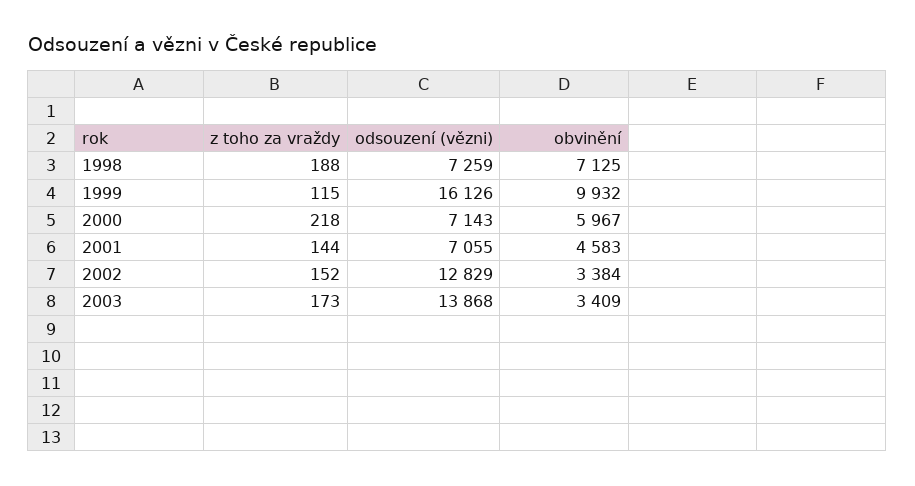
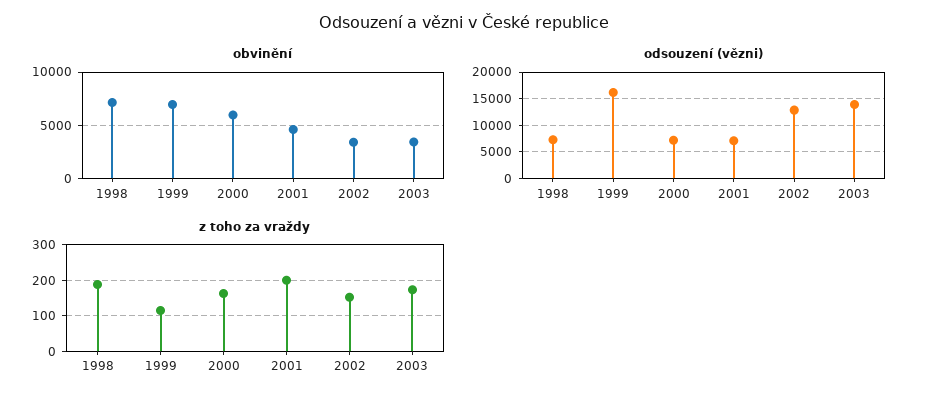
obvinění, 1999: 9932 -> 7000
z toho za vraždy, 2000: 218 -> 160
z toho za vraždy, 2001: 144 -> 200

